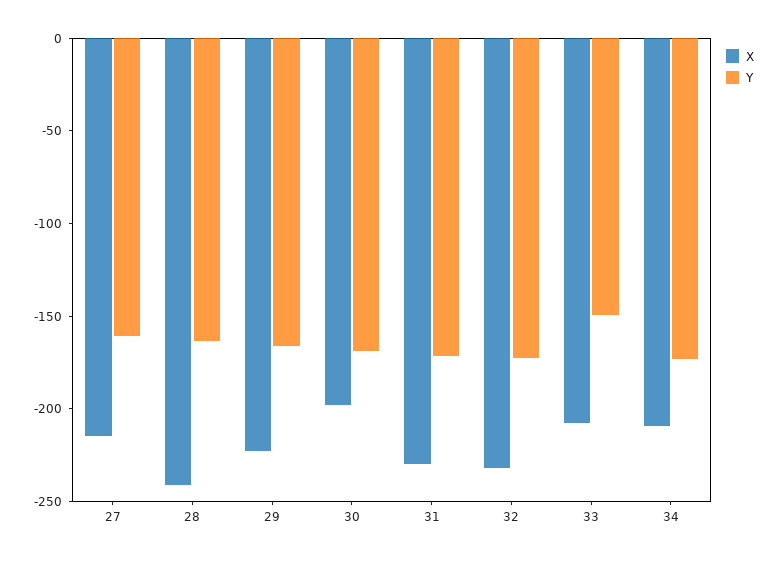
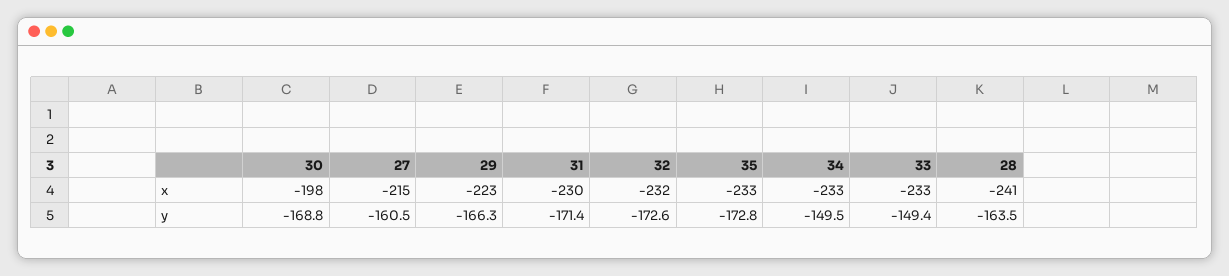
X, 33: -210 -> -233
X, 34: -210 -> -233
Y, 34: -170 -> -149.5
X, 35: none -> -233
Y, 35: none -> -172.8

